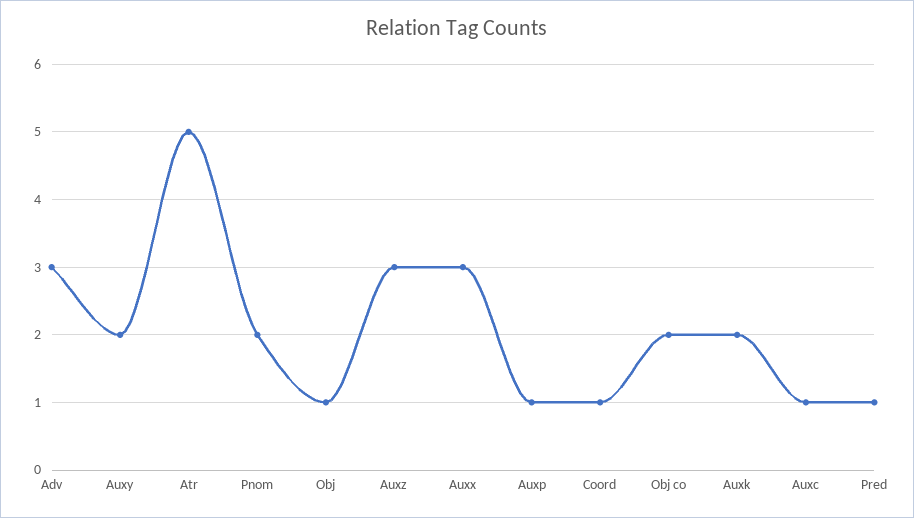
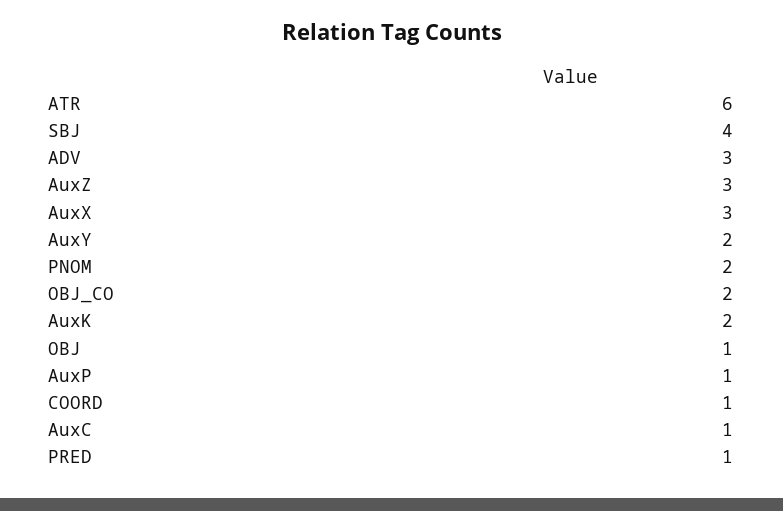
Atr: 5 -> 6
SBJ: none -> 4

